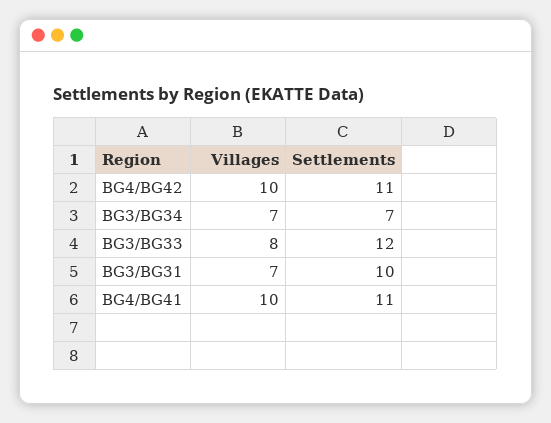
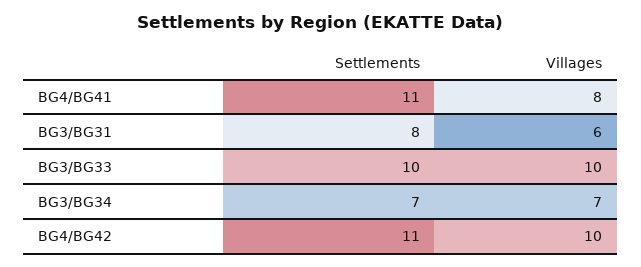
Villages, BG3/BG33: 8 -> 10
Settlements, BG3/BG33: 12 -> 10
Villages, BG3/BG31: 7 -> 6
Settlements, BG3/BG31: 10 -> 8
Villages, BG4/BG41: 10 -> 8

